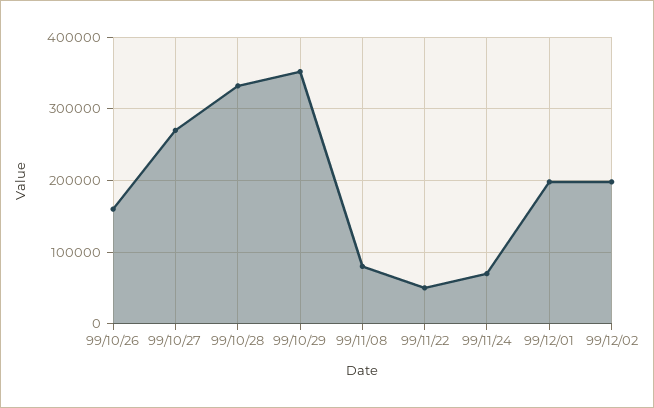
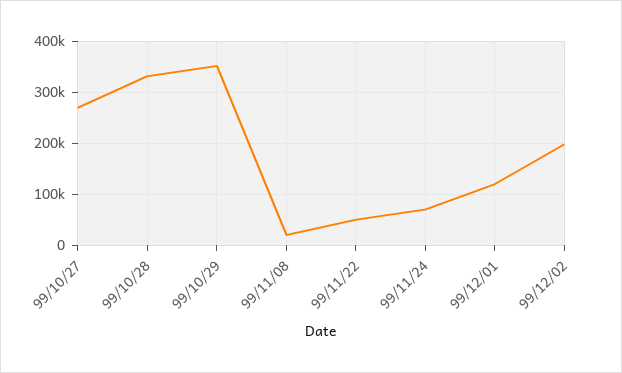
99/10/26: 160000 -> none
99/11/08: 80000 -> 20000
99/12/01: 200000 -> 120000

